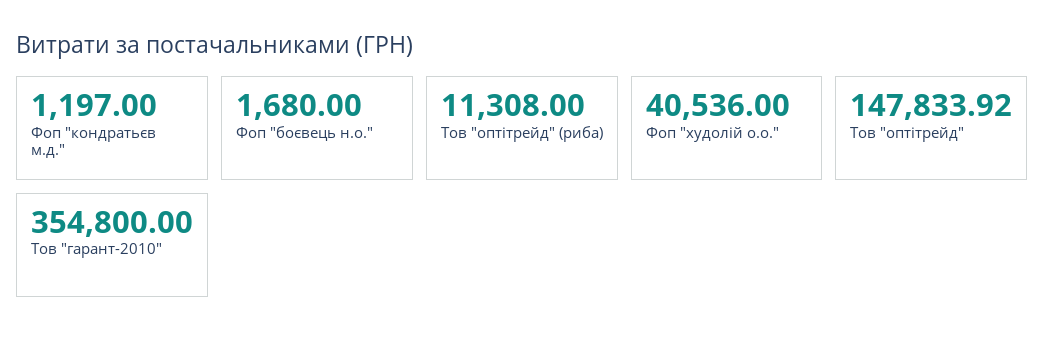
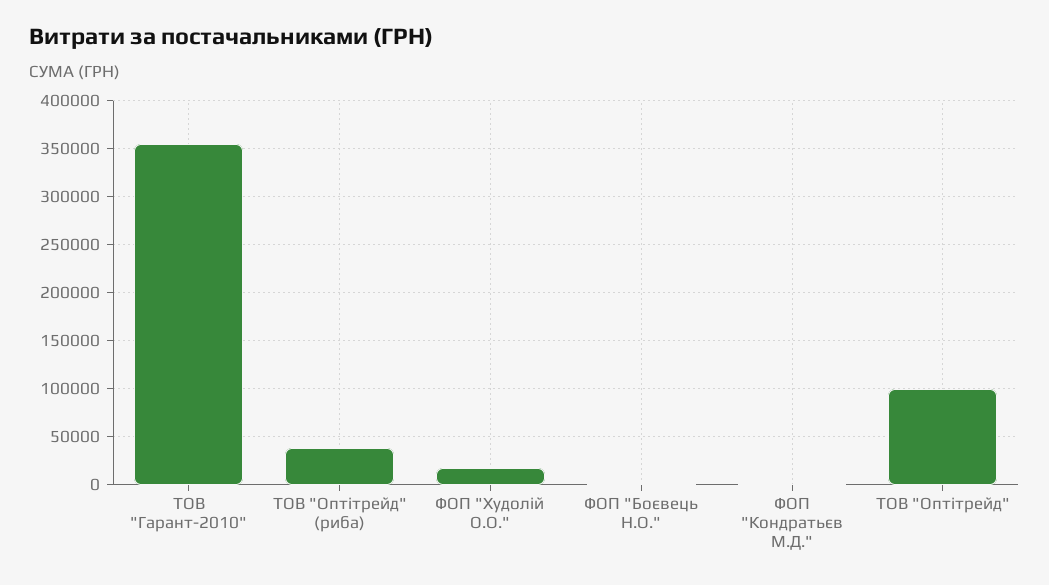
Тов "оптітрейд" (риба): 11308 -> 40000
Фоп "худолій о.о.": 40536 -> 20000
Тов "оптітрейд": 147833.92 -> 100000

